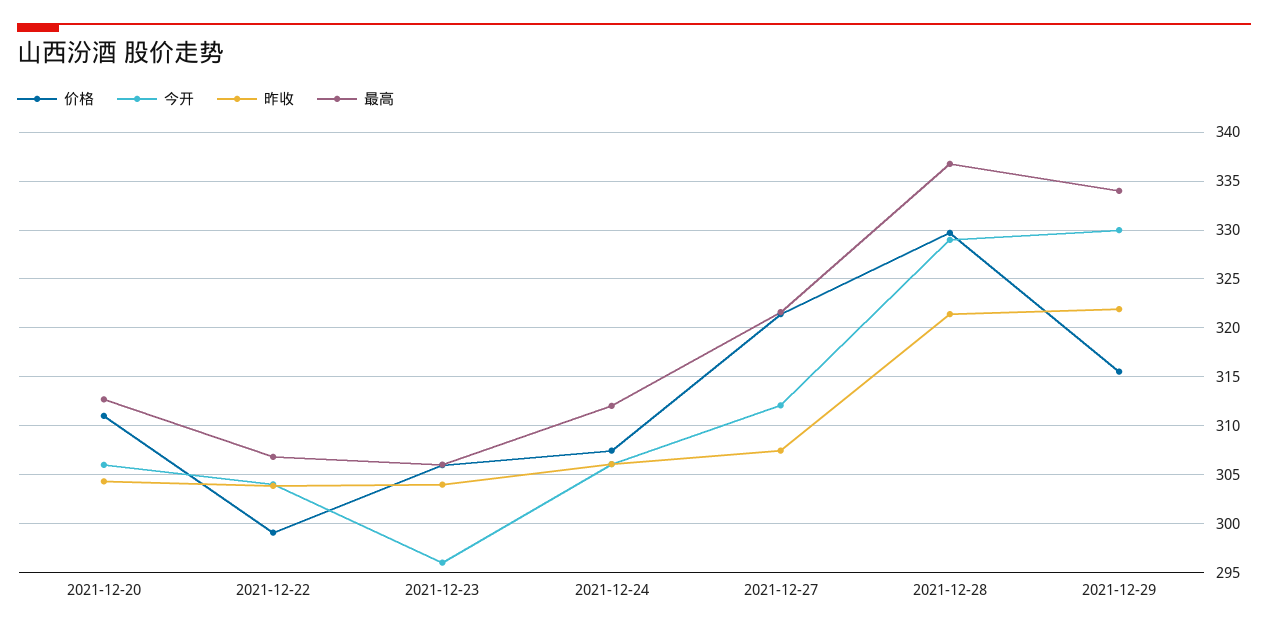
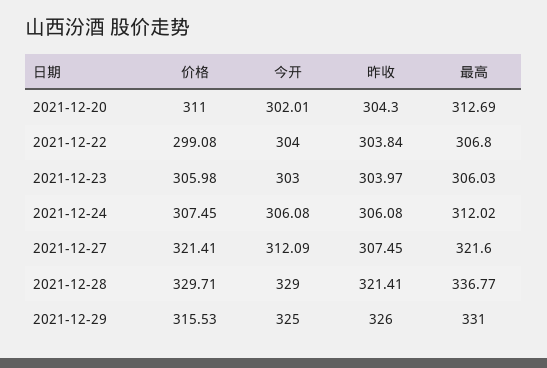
今开, 2021-12-20: 306 -> 302.01
今开, 2021-12-23: 296 -> 303
今开, 2021-12-29: 330 -> 325
昨收, 2021-12-29: 322 -> 326
最高, 2021-12-29: 334 -> 331

